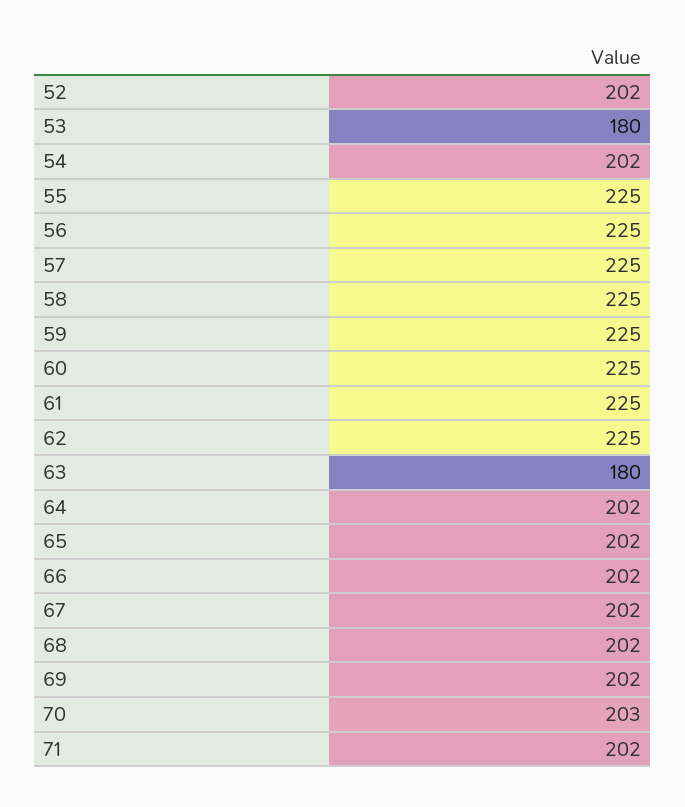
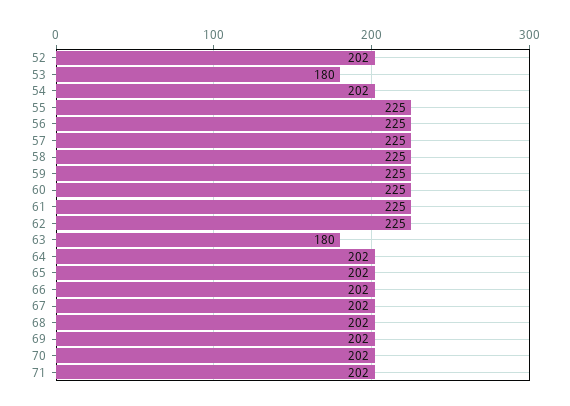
70: 203 -> 202

